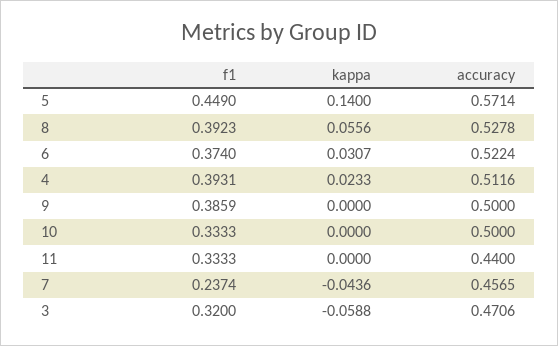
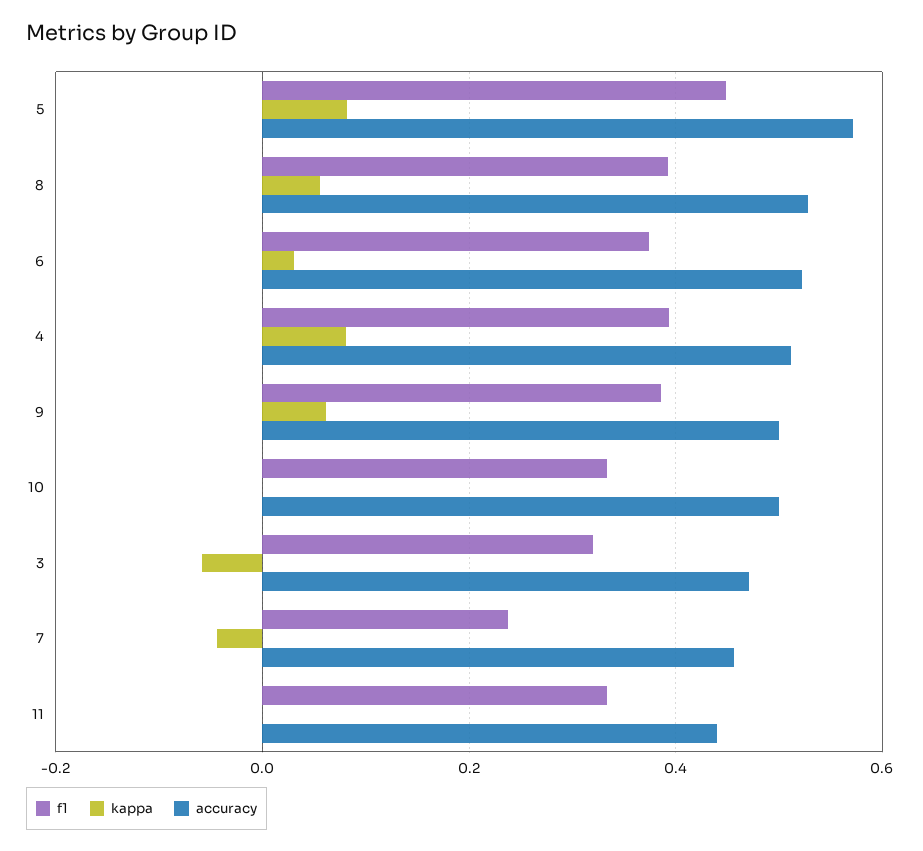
kappa, 5: 0.14 -> 0.08
kappa, 4: 0.0233 -> 0.08
kappa, 9: 0 -> 0.06

